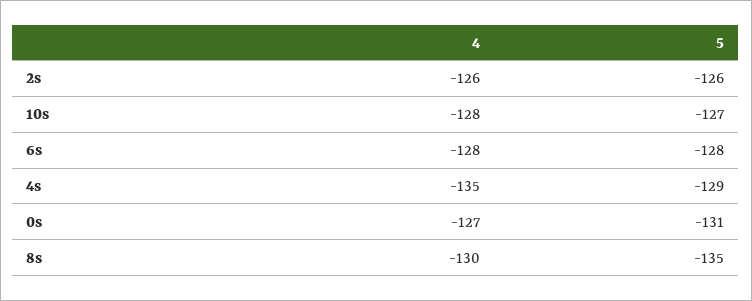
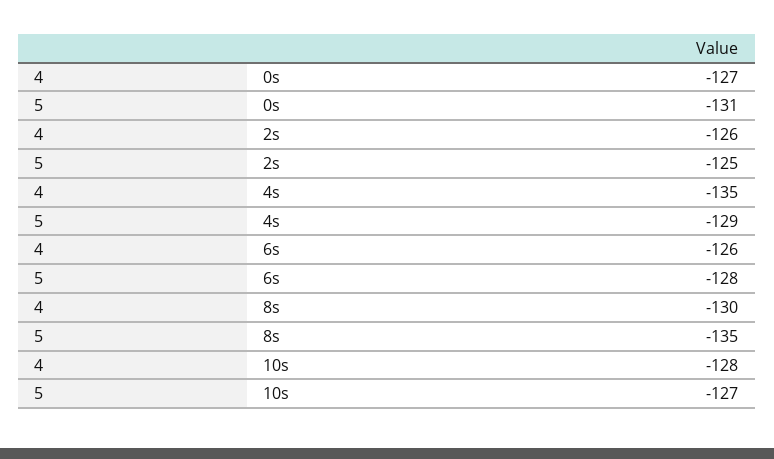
5, 2s: -126 -> -125
4, 6s: -128 -> -126

